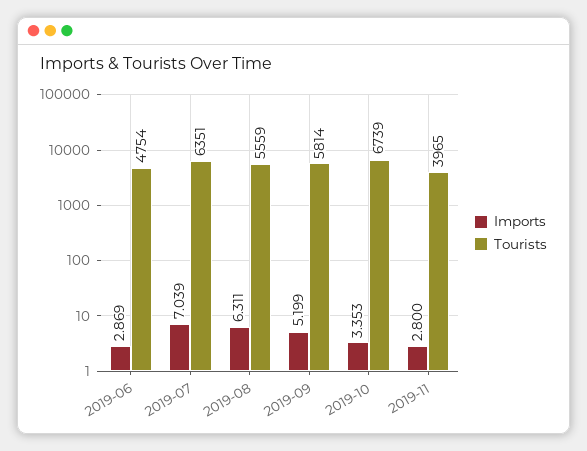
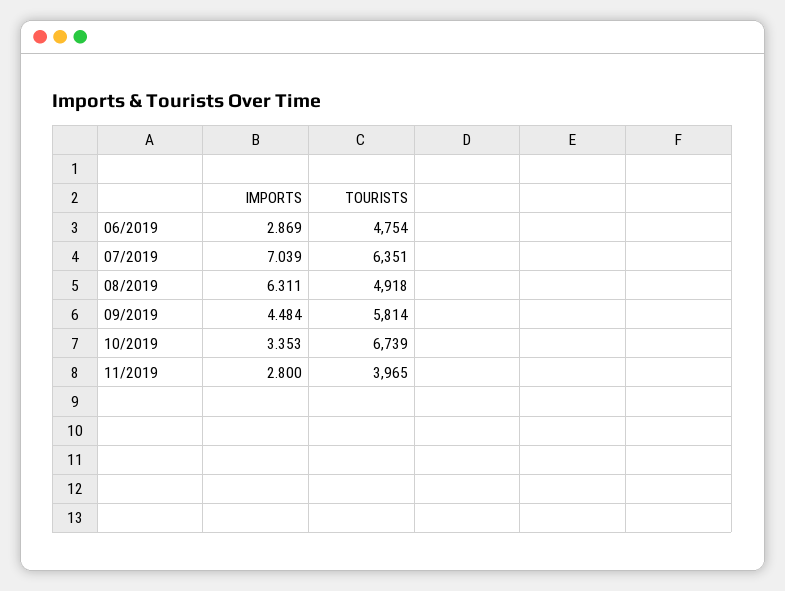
Tourists, 2019-08: 5559 -> 4918
Imports, 2019-09: 5.199 -> 4.484

